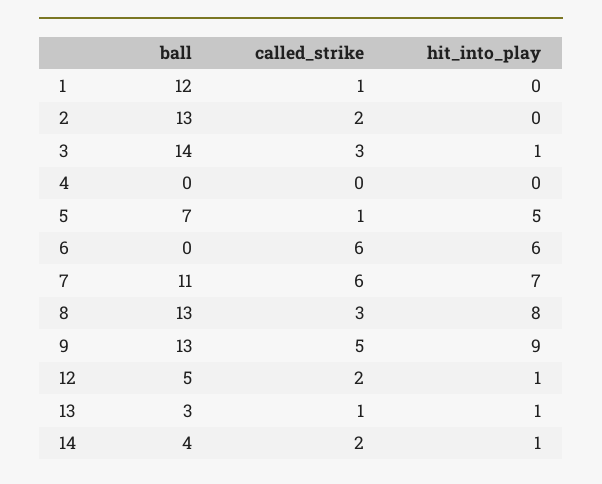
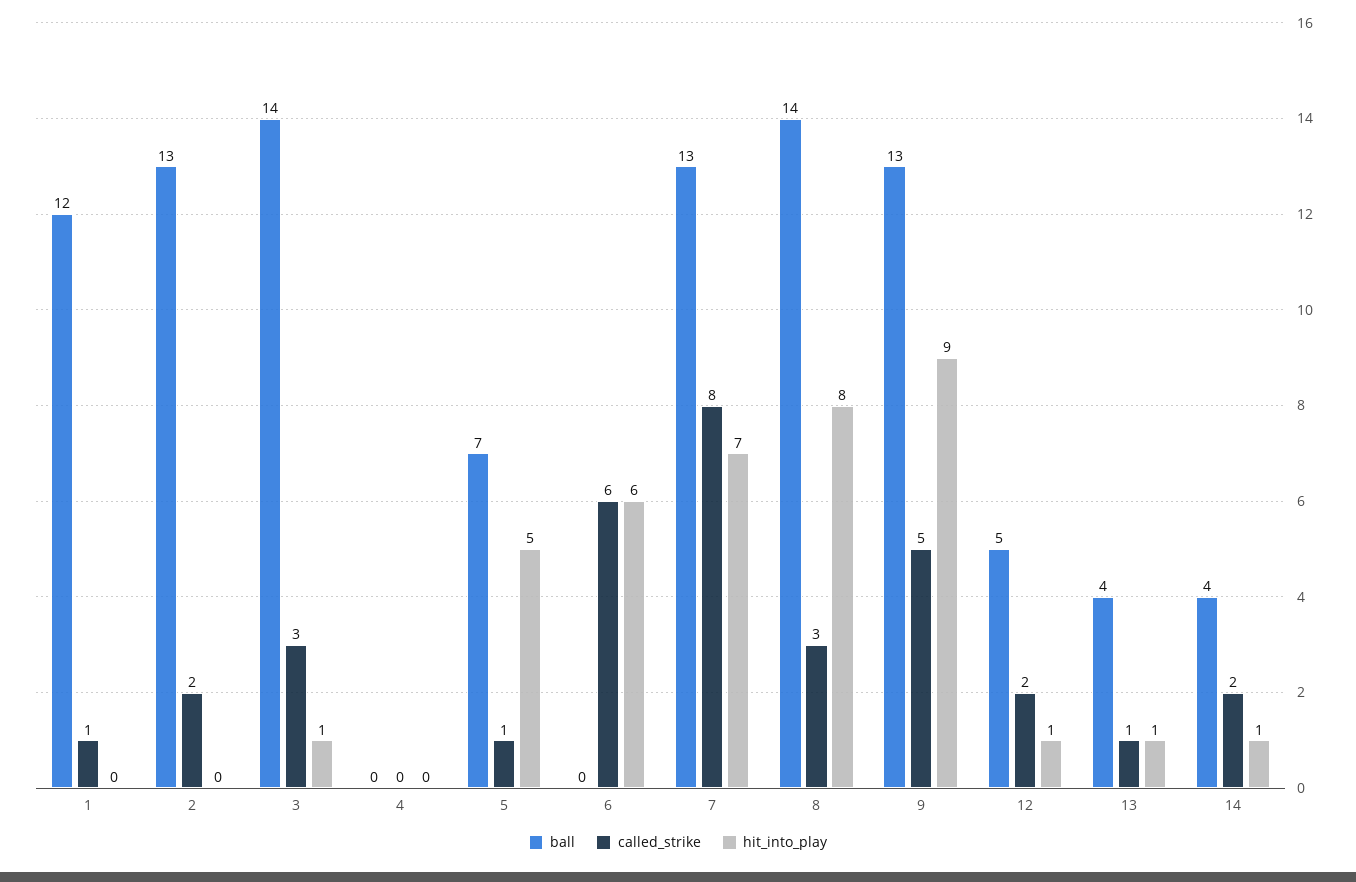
ball, 7: 11 -> 13
called_strike, 7: 6 -> 8
ball, 8: 13 -> 14
ball, 13: 3 -> 4

